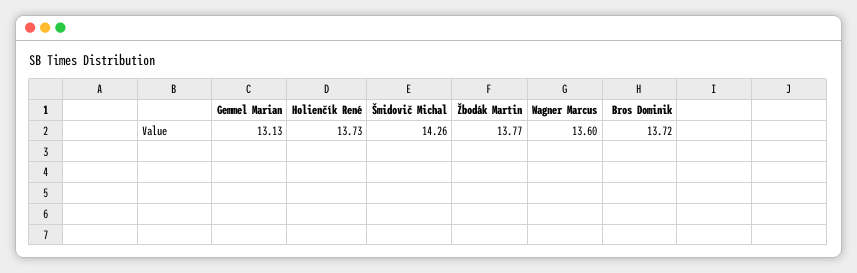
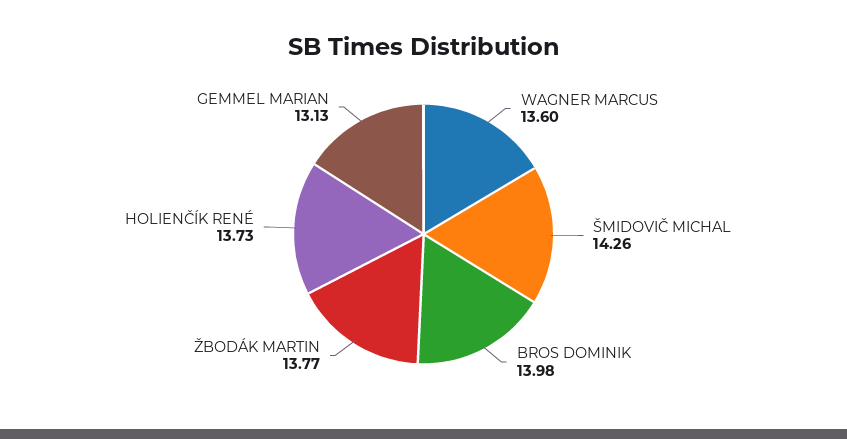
Bros Dominik: 13.72 -> 13.98

